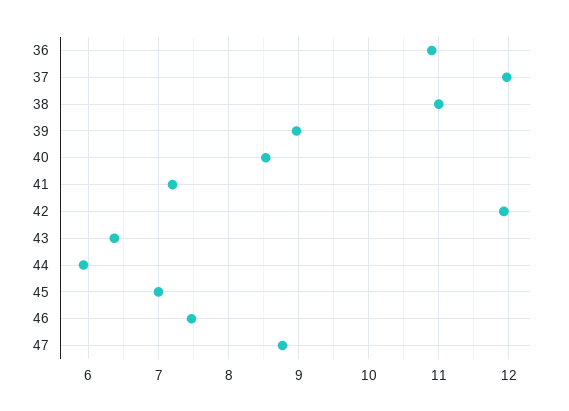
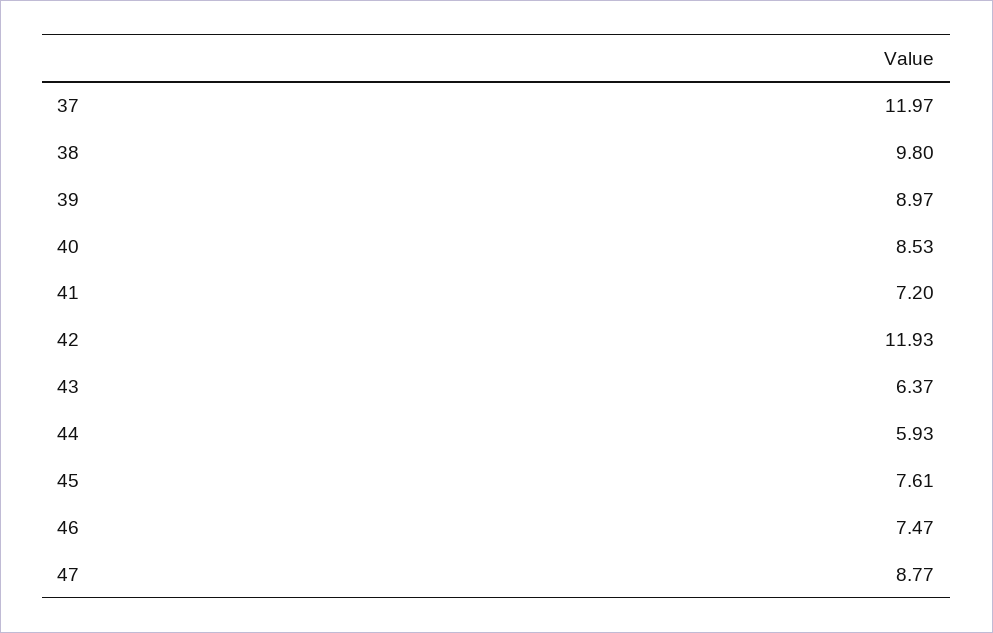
36: 10.9 -> none
38: 11 -> 9.8
45: 7 -> 7.61

